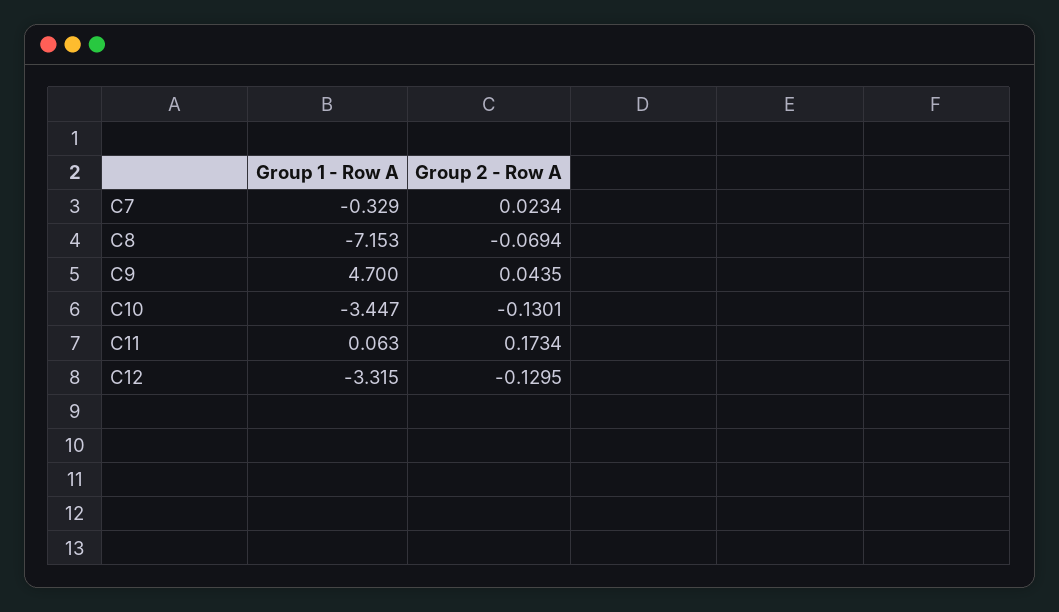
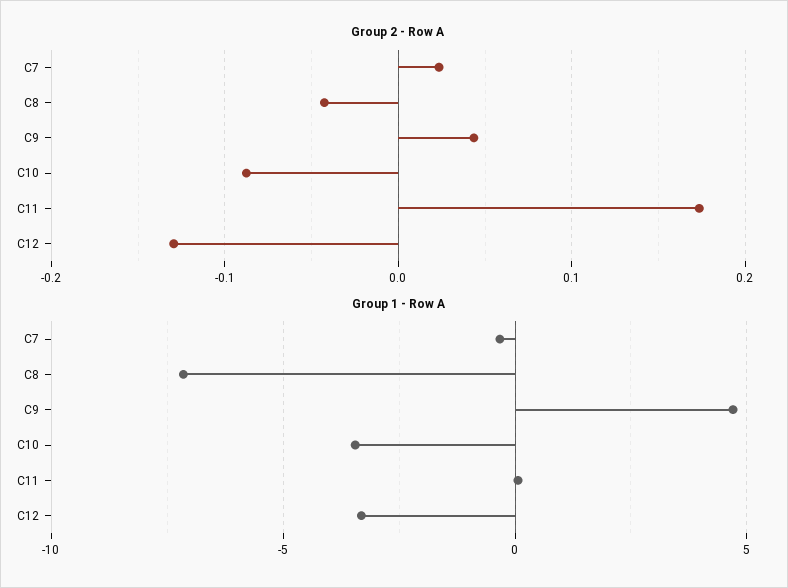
Group 2 - Row A, C8: -0.0694 -> -0.04
Group 2 - Row A, C10: -0.1301 -> -0.09

